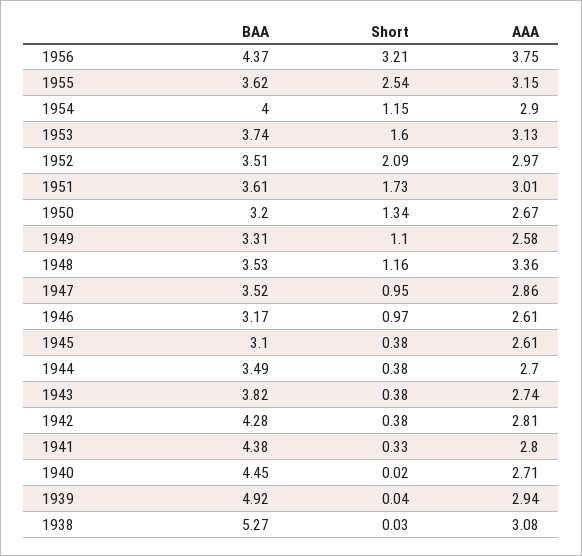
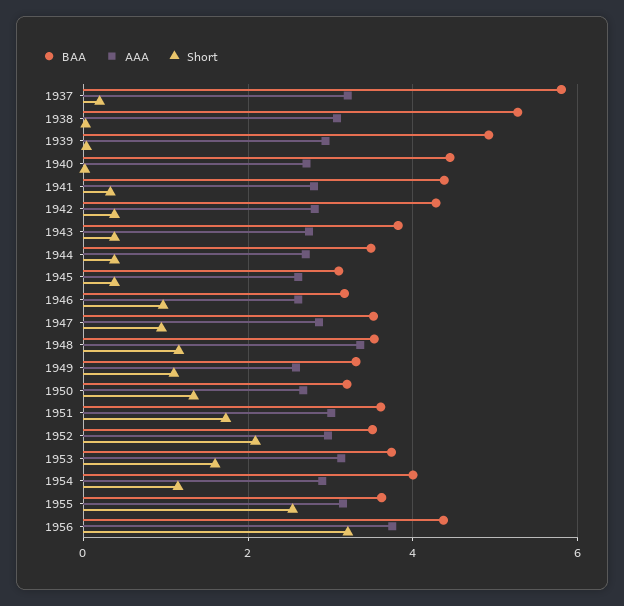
BAA, 1937: none -> 5.8
AAA, 1937: none -> 3.2
Short, 1937: none -> 0.2

